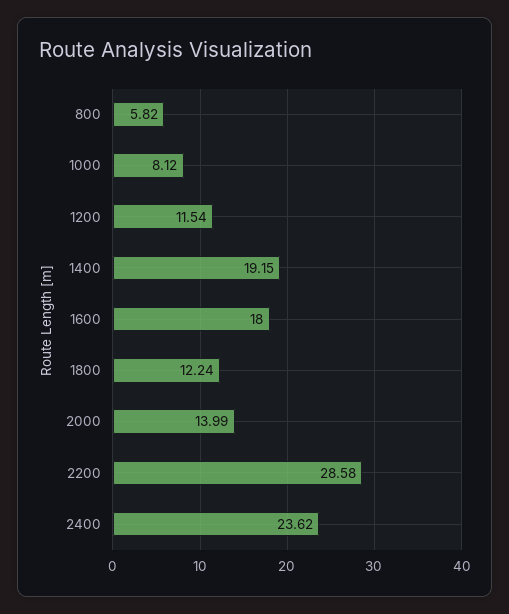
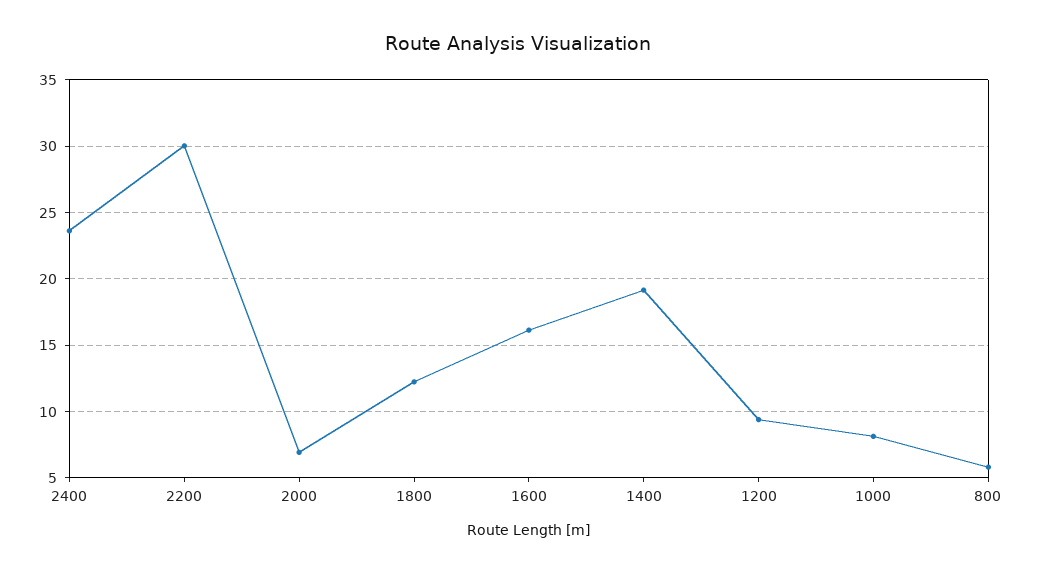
1200: 11.54 -> 9.5
1600: 18 -> 16
2000: 13.99 -> 7
2200: 28.58 -> 30

